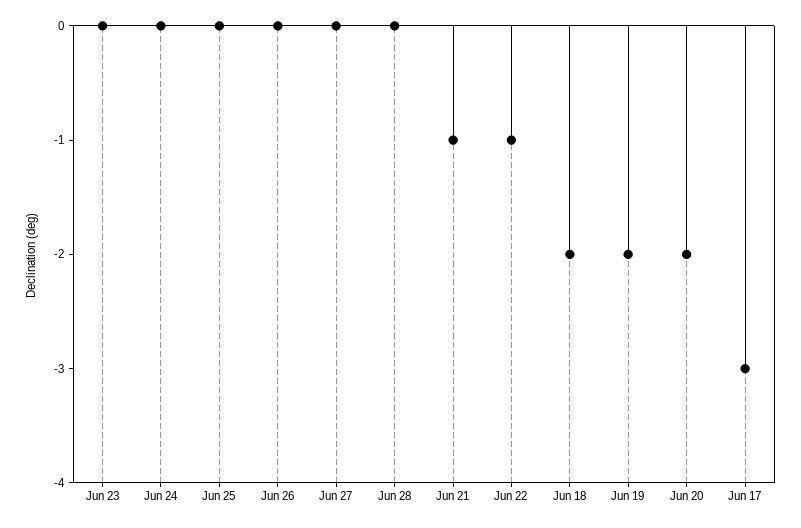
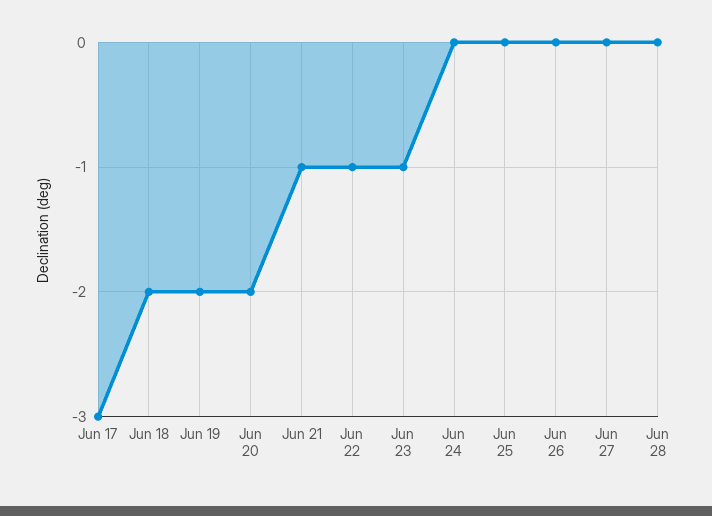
Jun 23: 0 -> -1

